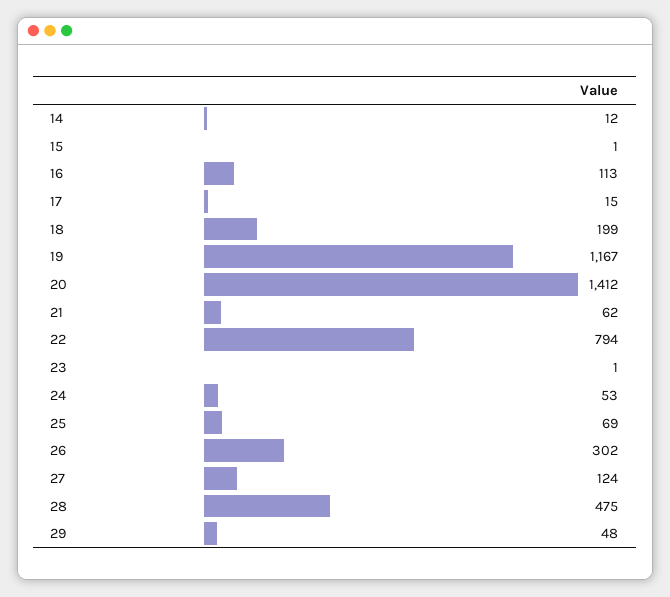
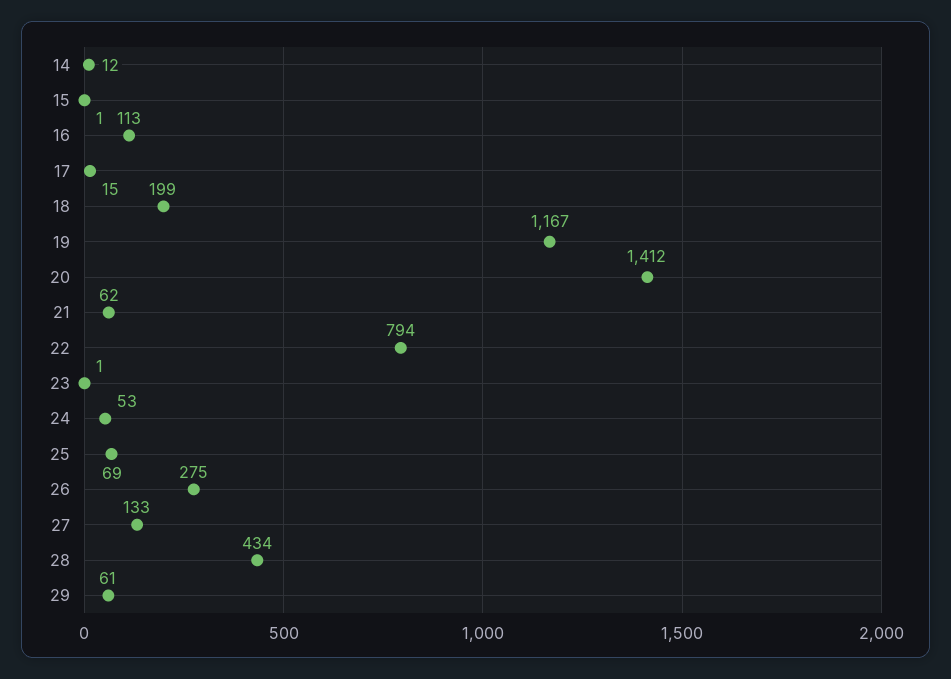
26: 302 -> 275
27: 124 -> 133
28: 475 -> 434
29: 48 -> 61

